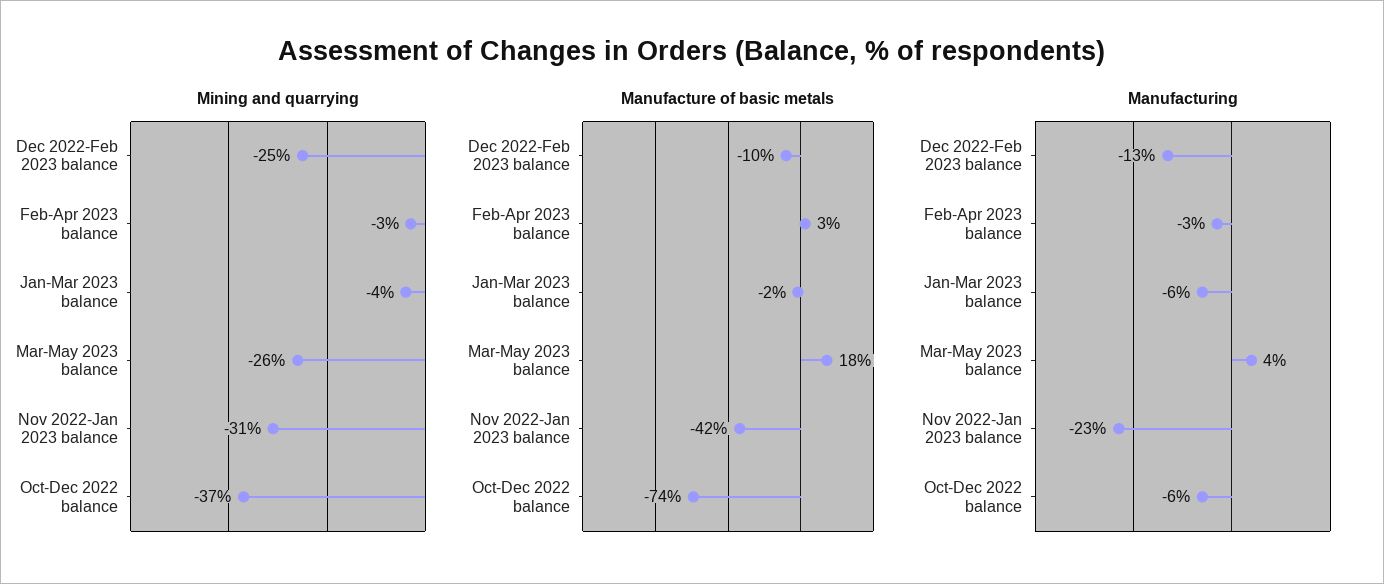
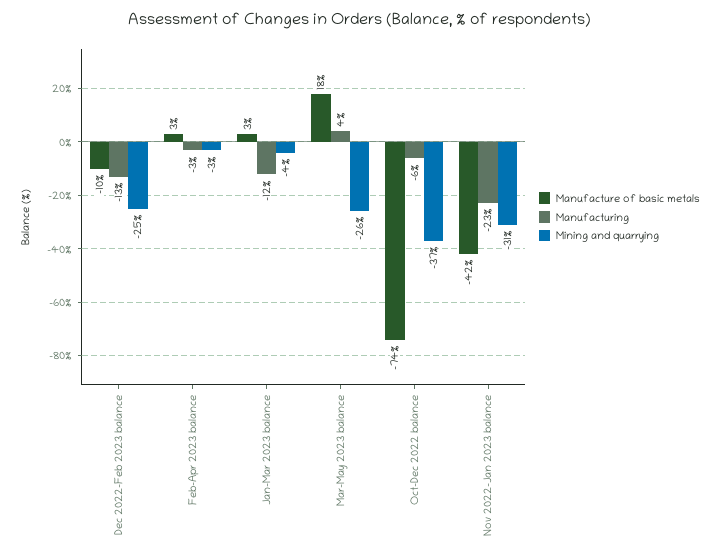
Manufacture of basic metals, Jan-Mar 2023 balance: -2 -> 3
Manufacturing, Jan-Mar 2023 balance: -6 -> -12

